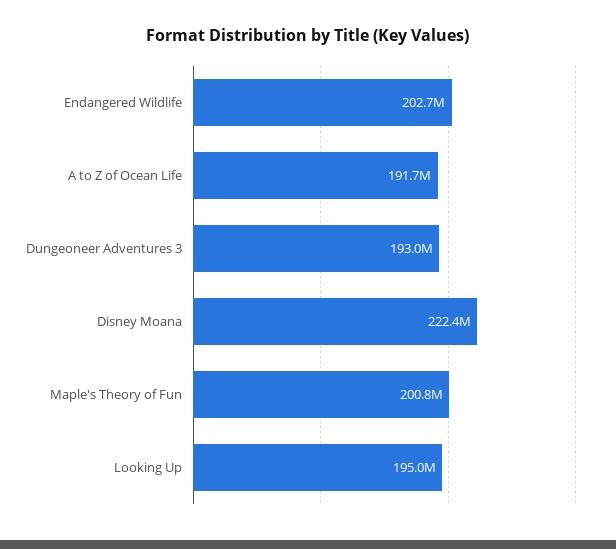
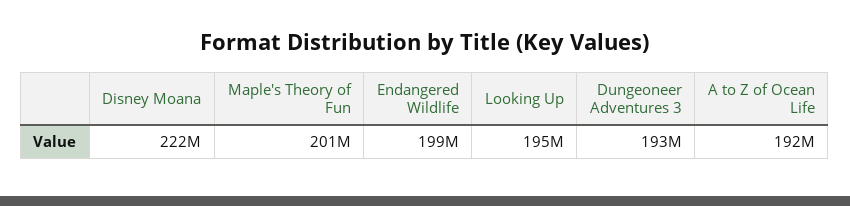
Endangered Wildlife: 202700000 -> 199000000

